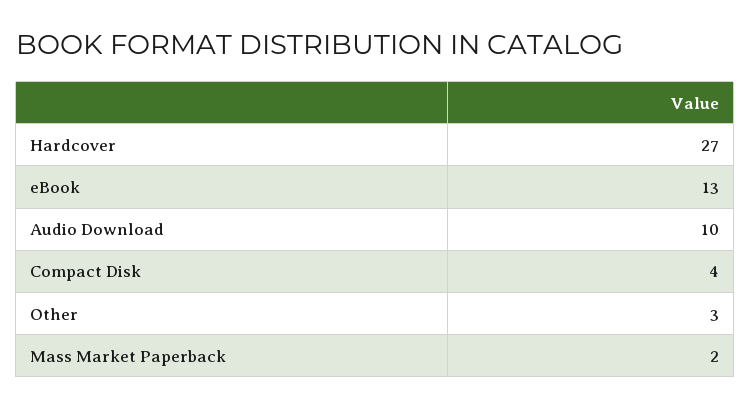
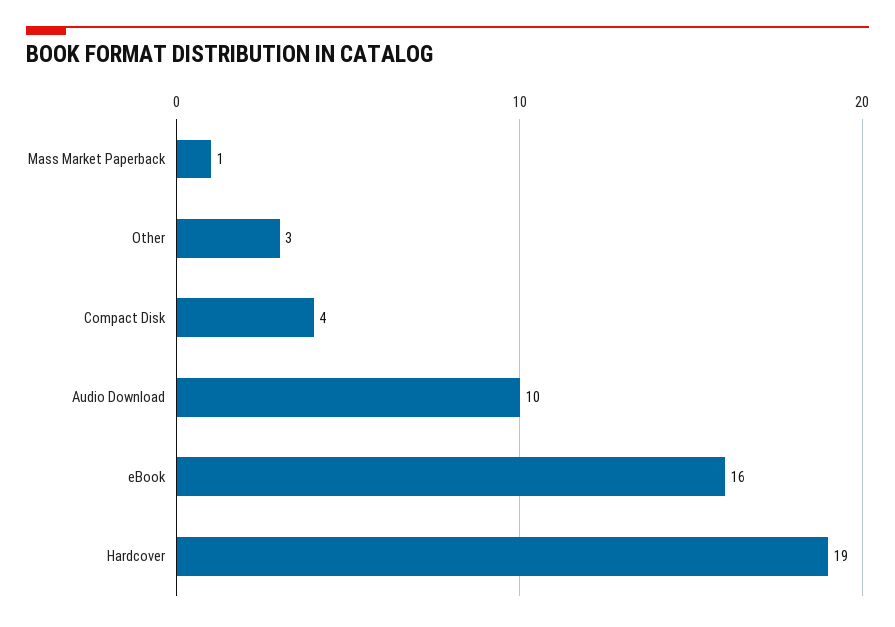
Hardcover: 27 -> 19
eBook: 13 -> 16
Mass Market Paperback: 2 -> 1

